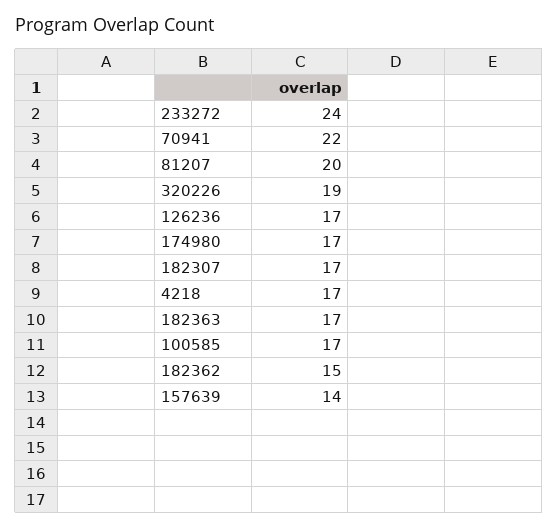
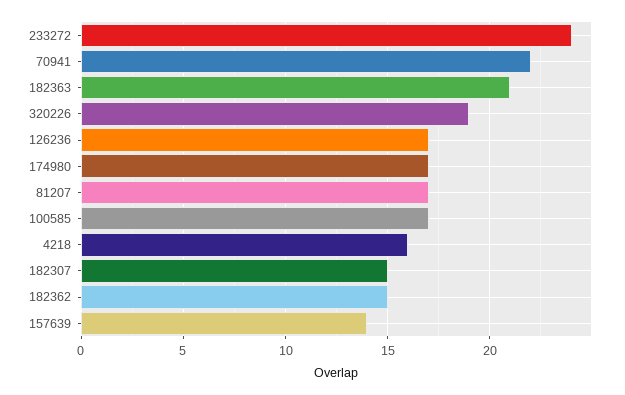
81207: 20 -> 17
182307: 17 -> 15
4218: 17 -> 16
182363: 17 -> 21

